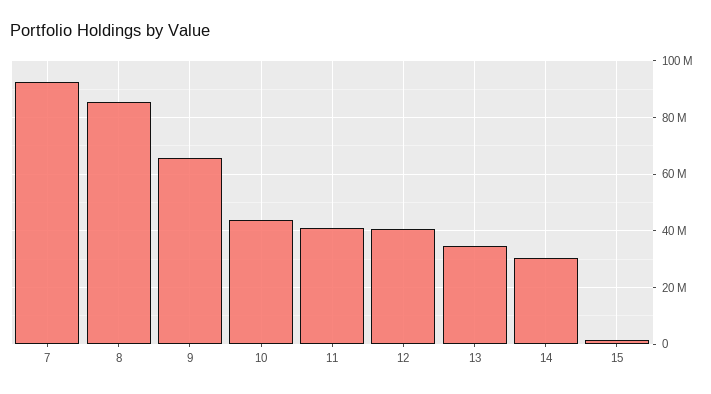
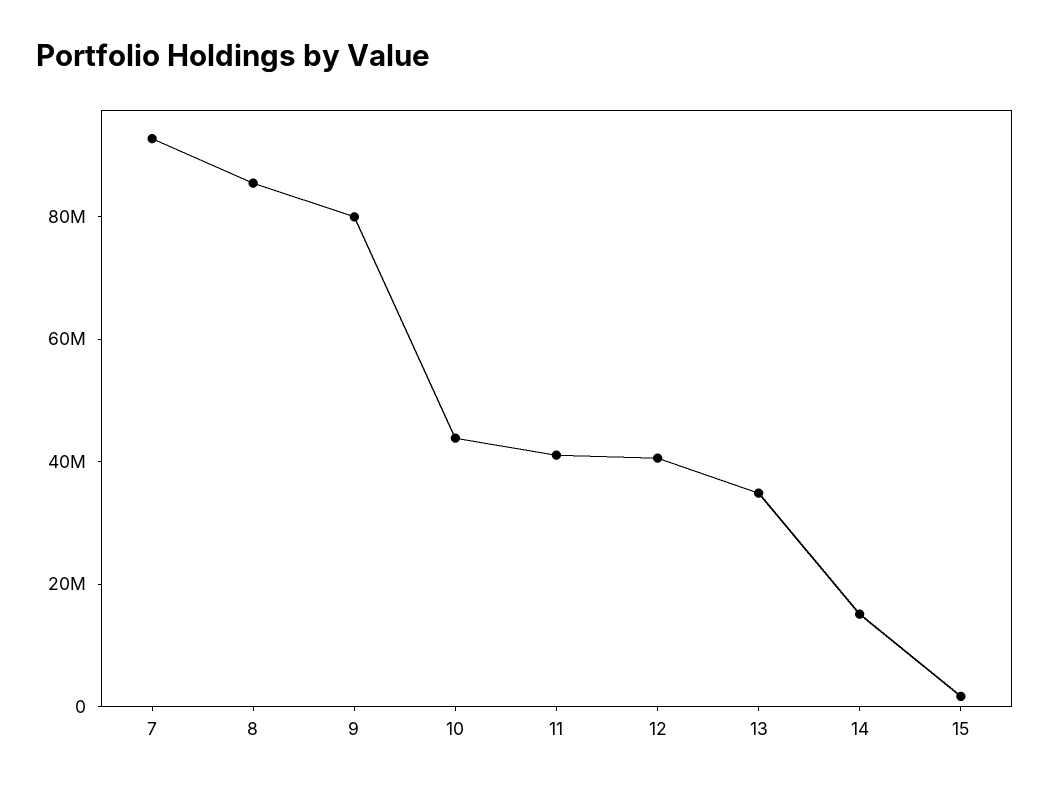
9: 65000000 -> 80000000
14: 30000000 -> 15000000

